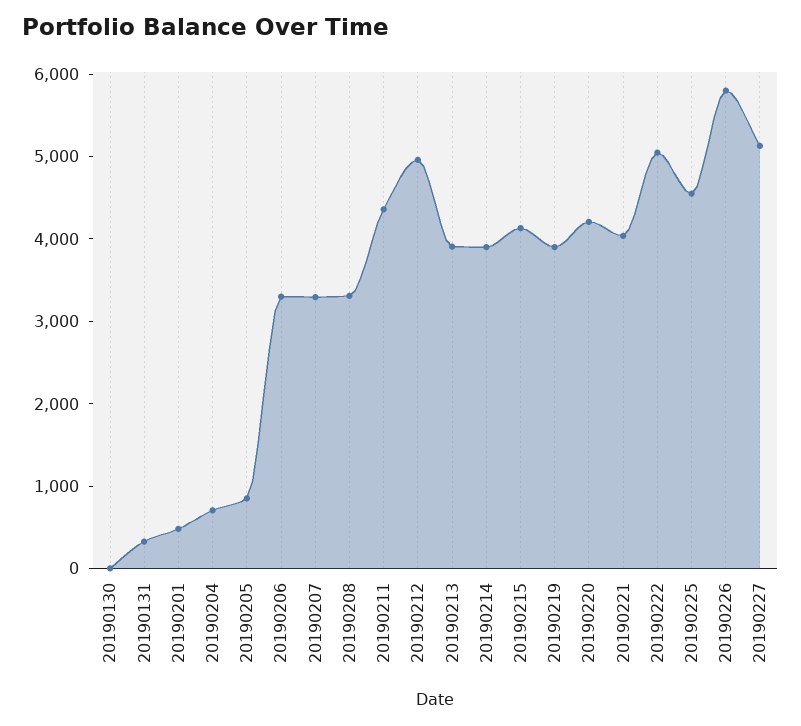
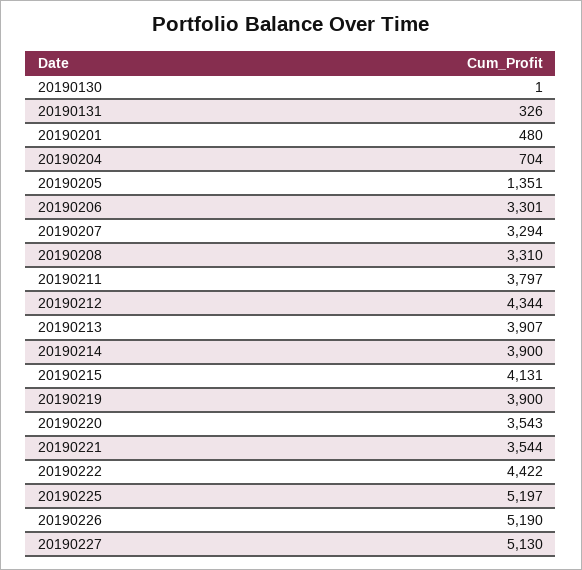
20190205: 800 -> 1351
20190211: 4400 -> 3797
20190212: 5000 -> 4344
20190220: 4200 -> 3543
20190221: 4000 -> 3544
20190222: 5000 -> 4422
20190225: 4600 -> 5197
20190226: 5800 -> 5190

